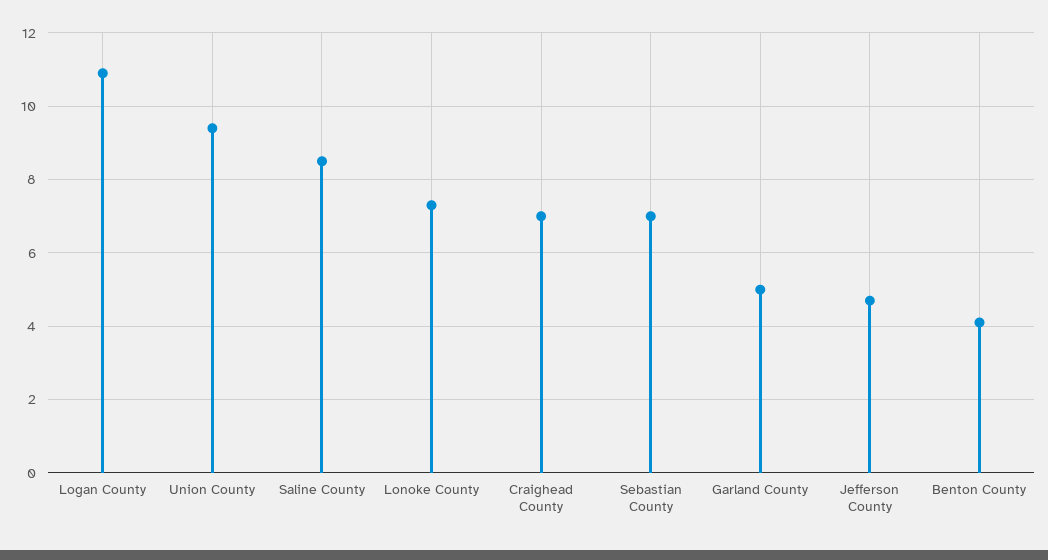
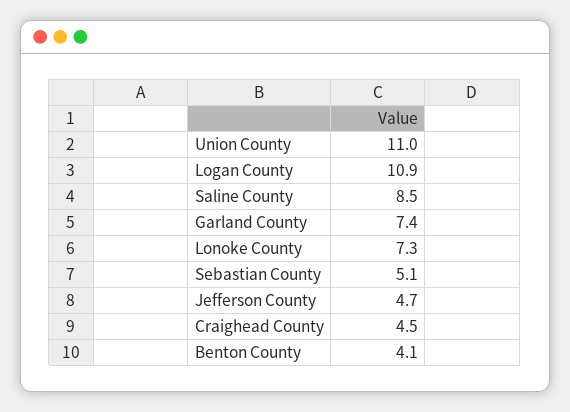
Union County: 9.5 -> 11
Craighead County: 7 -> 4.5
Sebastian County: 7 -> 5.1
Garland County: 5 -> 7.4

